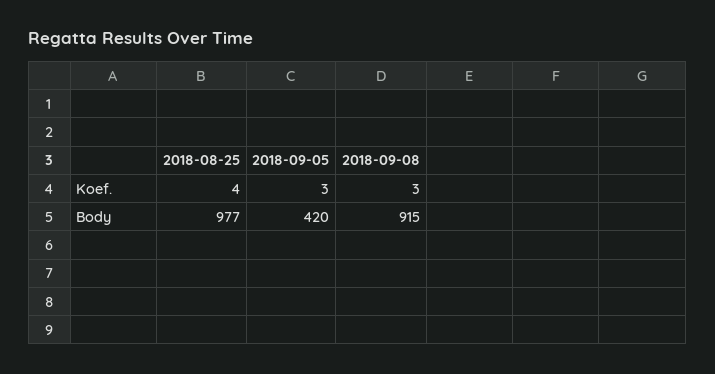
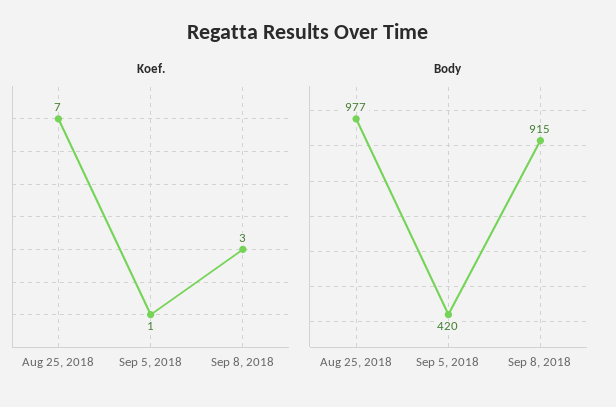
Koef., 2018-08-25: 4 -> 7
Koef., 2018-09-05: 3 -> 1

